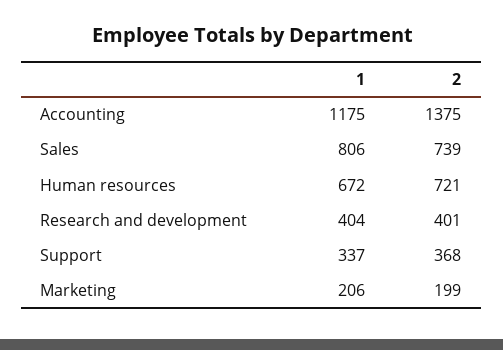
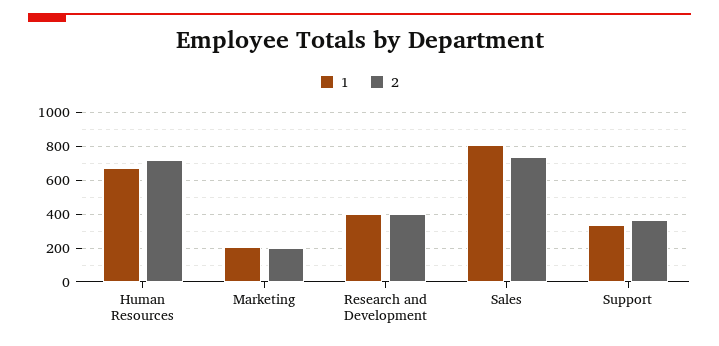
1, Accounting: 1175 -> none
2, Accounting: 1375 -> none

